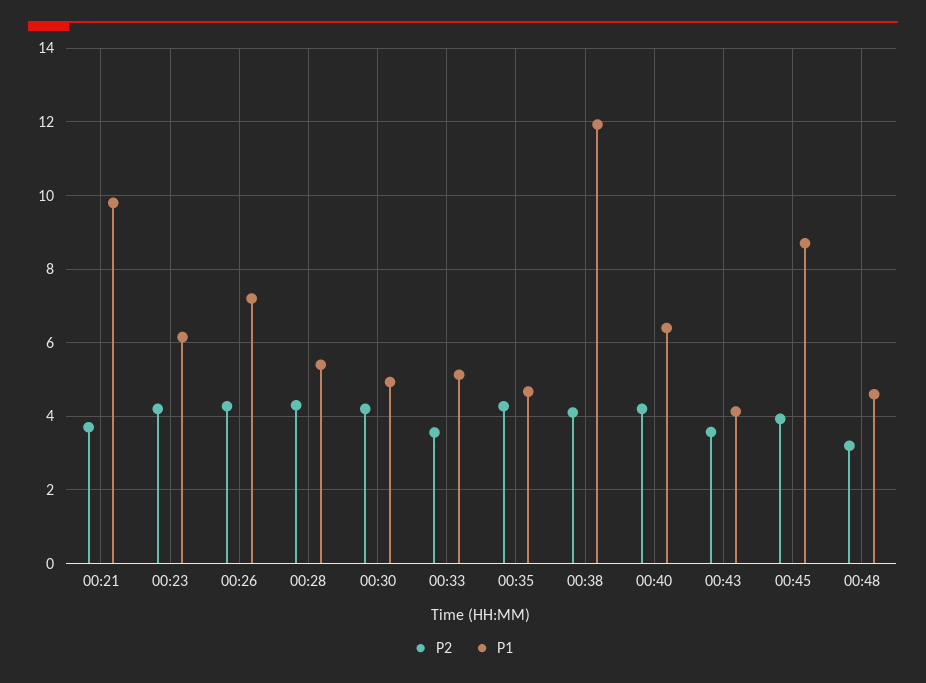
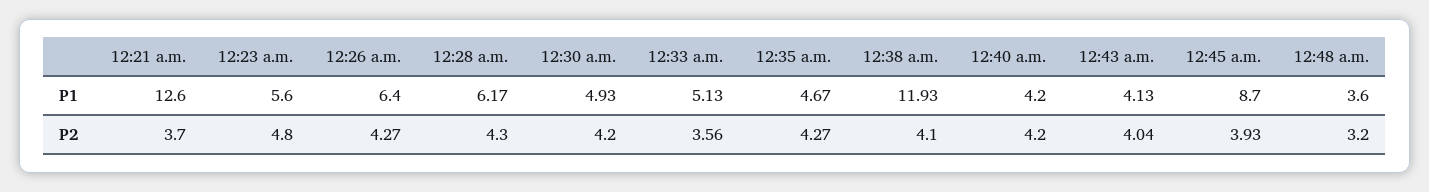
P1, 00:21: 9.8 -> 12.6
P2, 00:23: 4.2 -> 4.8
P1, 00:23: 6.2 -> 5.6
P1, 00:26: 7.2 -> 6.4
P1, 00:28: 5.4 -> 6.17
P1, 00:40: 6.4 -> 4.2
P2, 00:43: 3.6 -> 4.04
P1, 00:48: 4.6 -> 3.6

